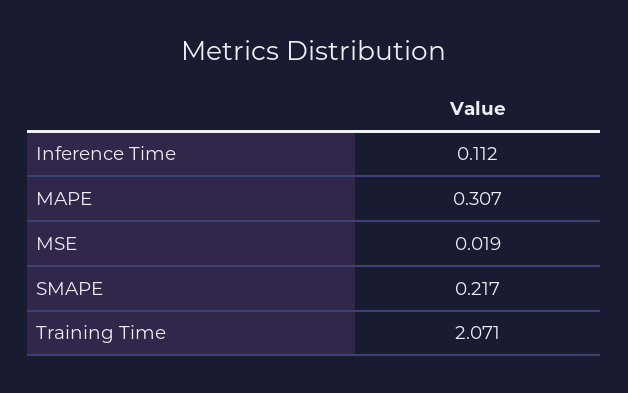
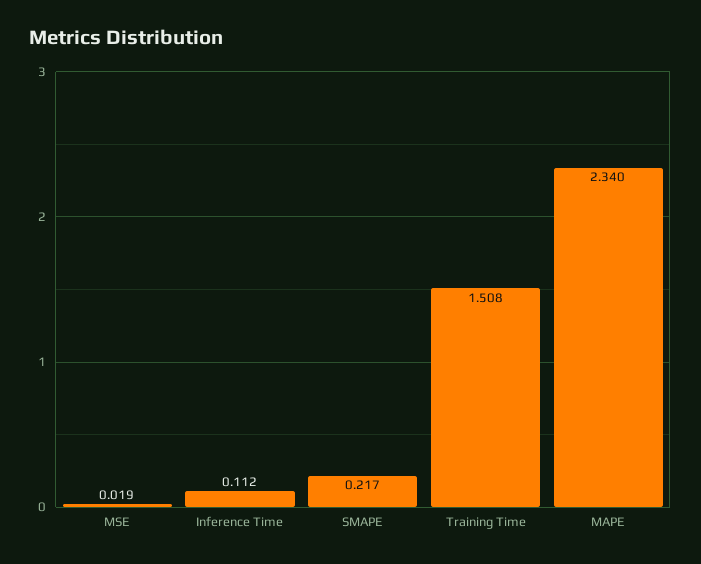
MAPE: 0.307 -> 2.34
Training Time: 2.071 -> 1.508

